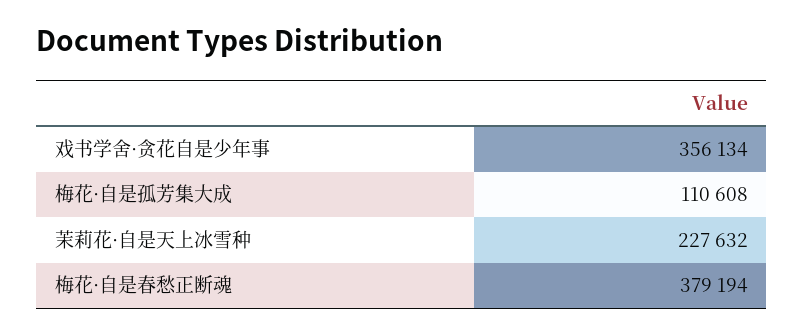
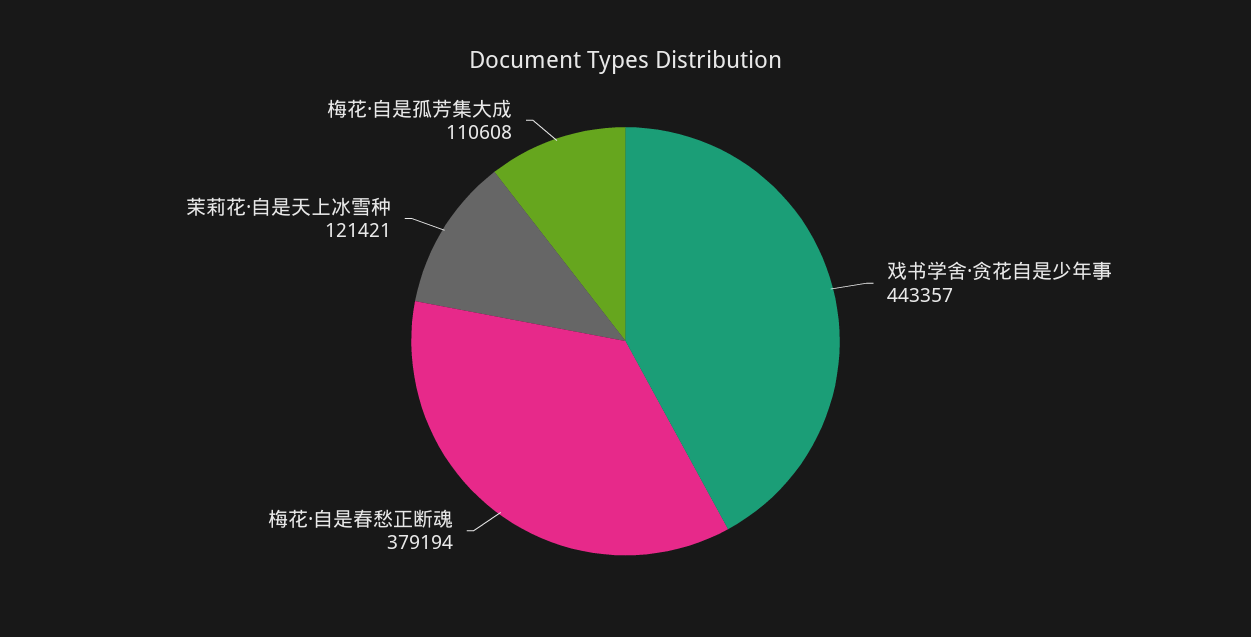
戏书学舍·贪花自是少年事: 356134 -> 443357
茉莉花·自是天上冰雪种: 227632 -> 121421

